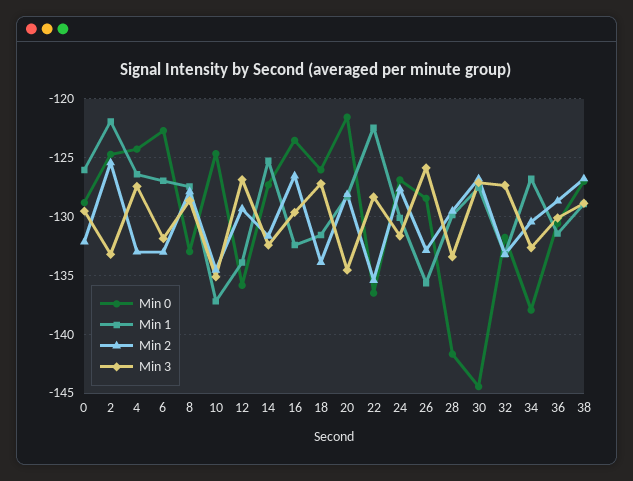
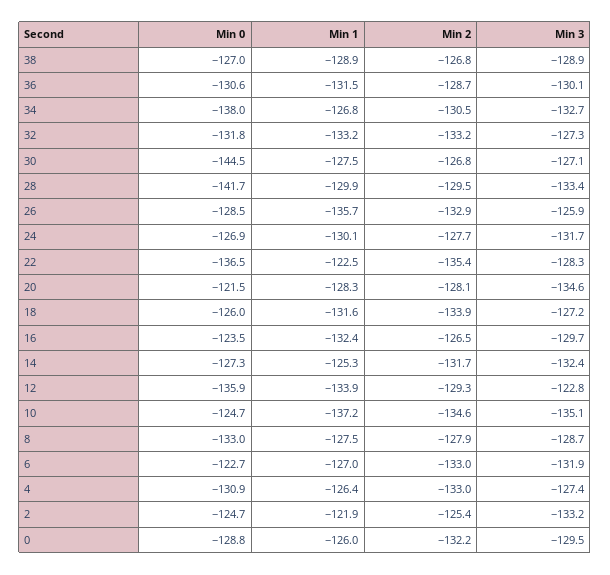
Min 0, 4: -124 -> -130.9
Min 3, 12: -127 -> -122.8

